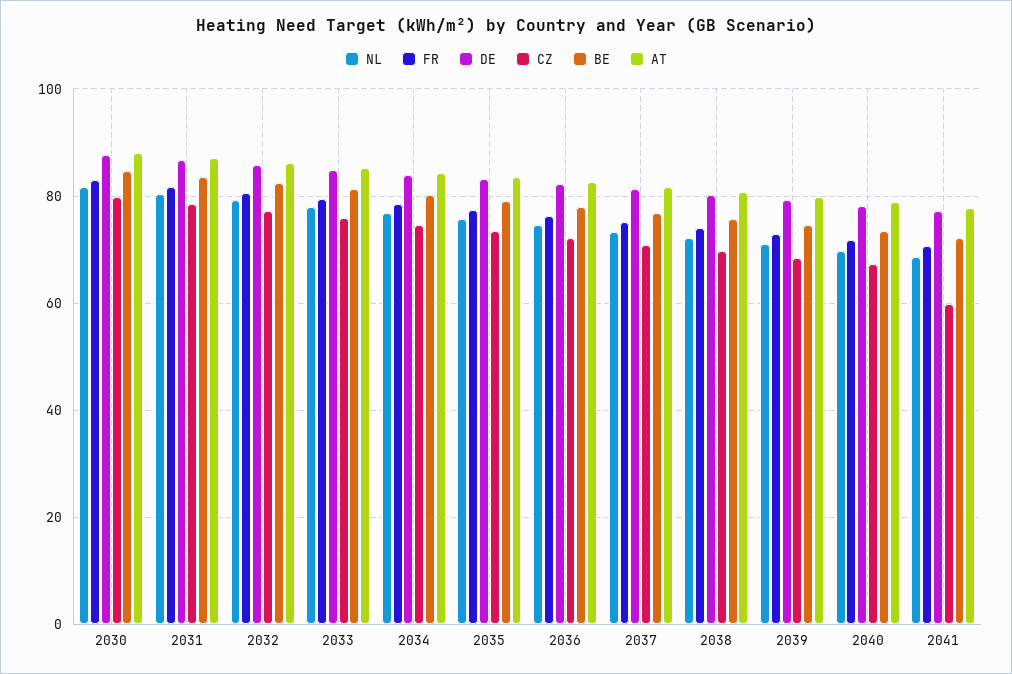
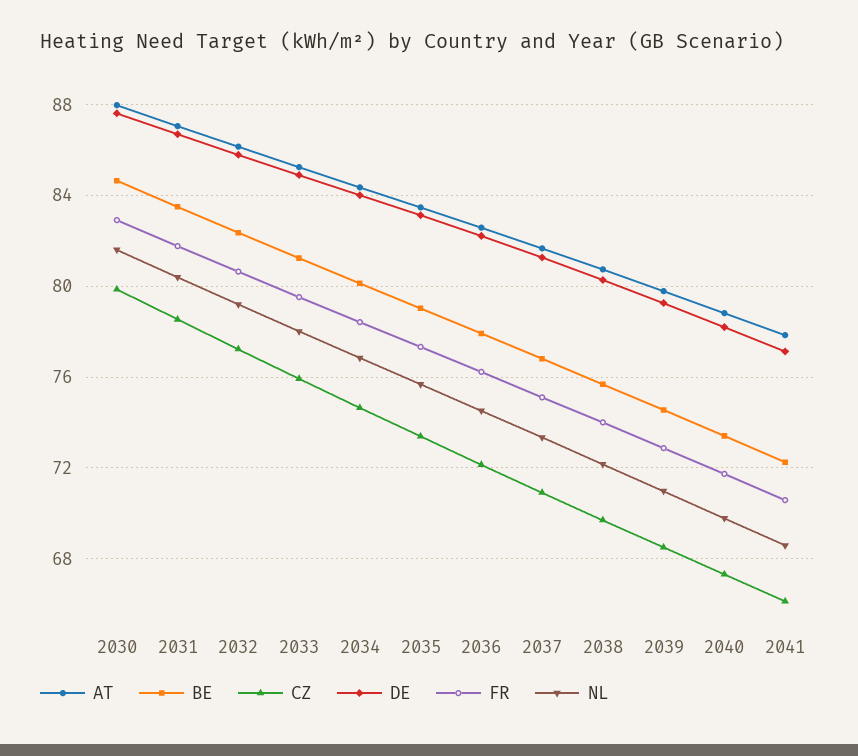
CZ, 2041: 60 -> 66

